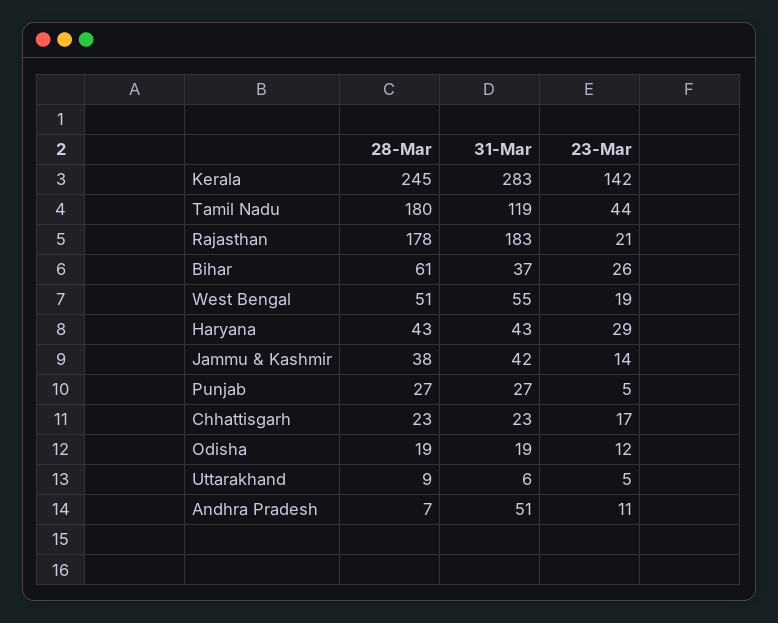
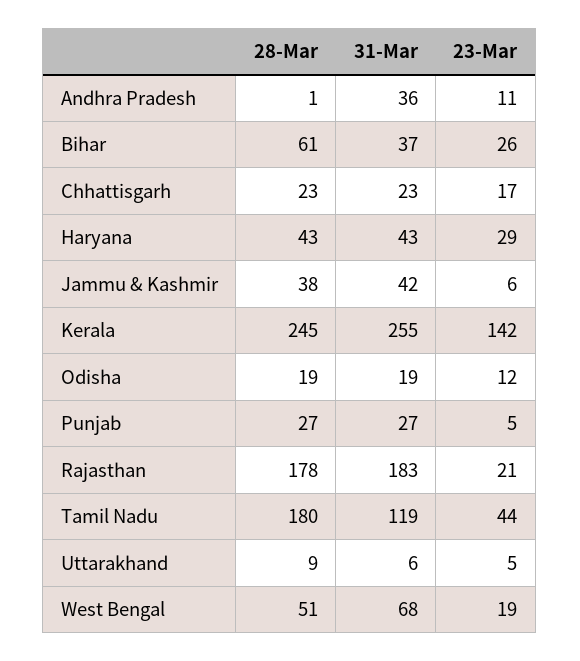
31-Mar, Kerala: 283 -> 255
31-Mar, West Bengal: 55 -> 68
23-Mar, Jammu & Kashmir: 14 -> 6
28-Mar, Andhra Pradesh: 7 -> 1
31-Mar, Andhra Pradesh: 51 -> 36

